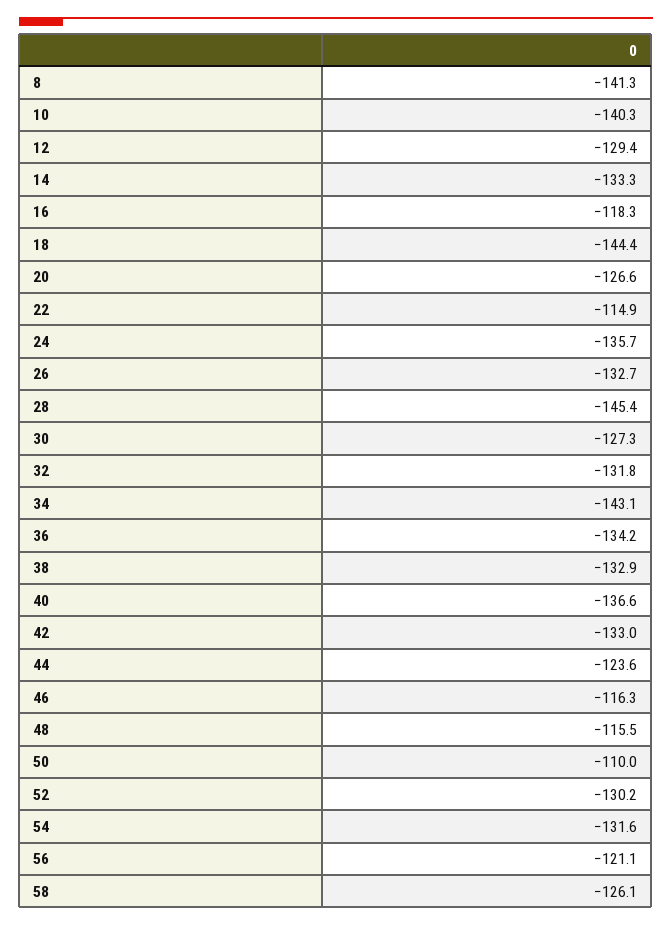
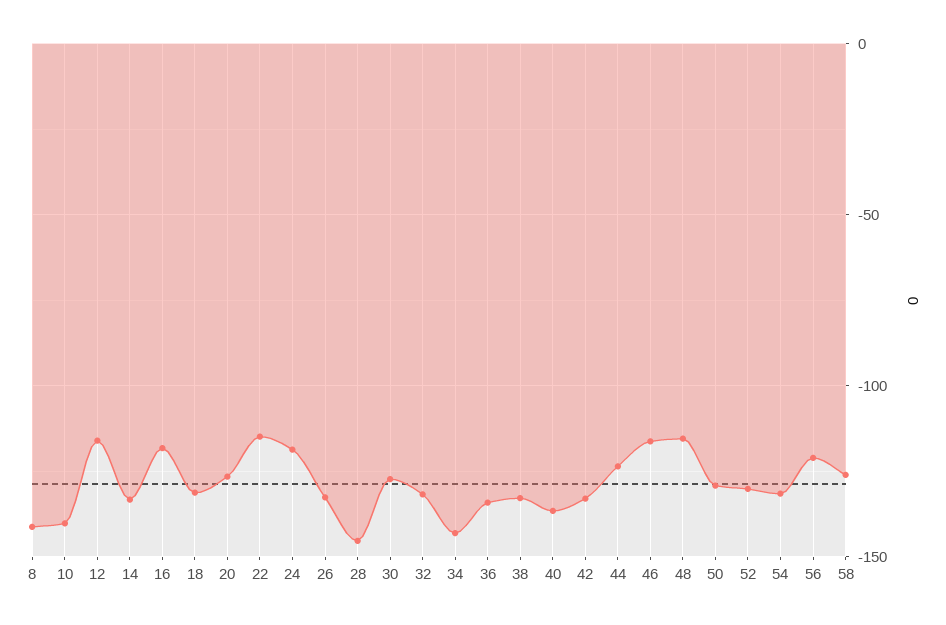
12: -129.4 -> -115
18: -144.4 -> -130
24: -135.7 -> -120
50: -110 -> -130

